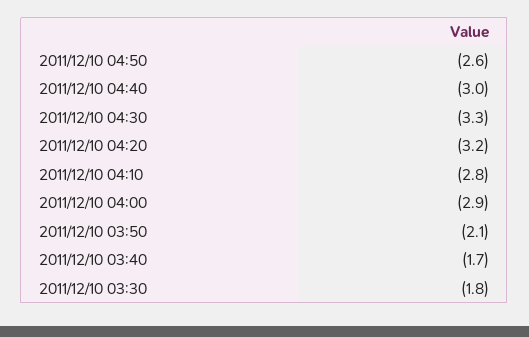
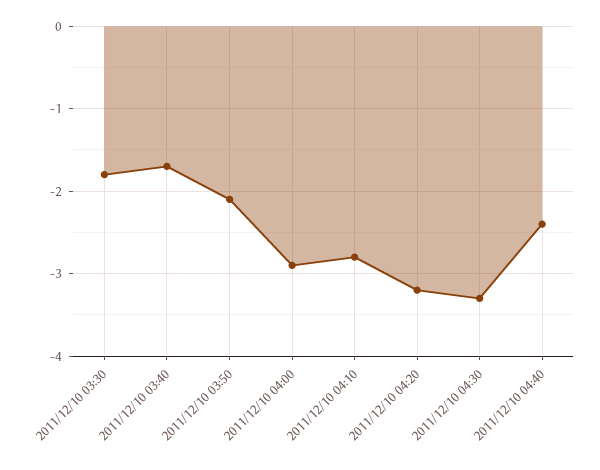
2011/12/10 04:50: -2.6 -> none
2011/12/10 04:40: -3 -> -2.4

